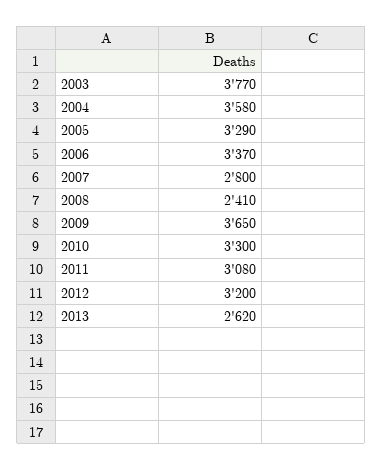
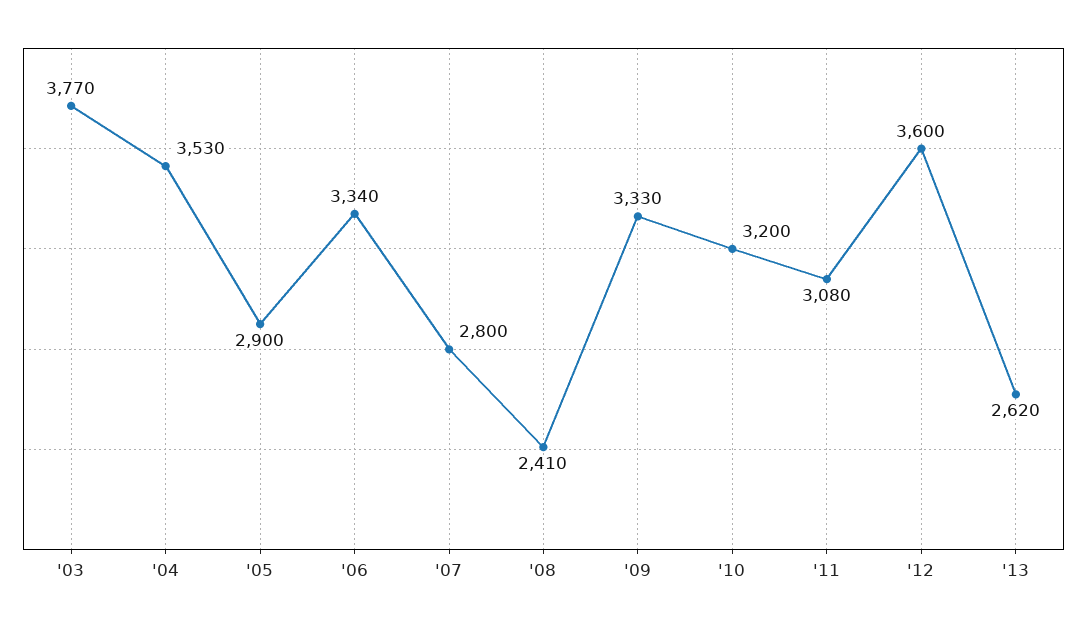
2004: 3580 -> 3530
2005: 3290 -> 2900
2006: 3370 -> 3340
2009: 3650 -> 3330
2010: 3300 -> 3200
2012: 3200 -> 3600

